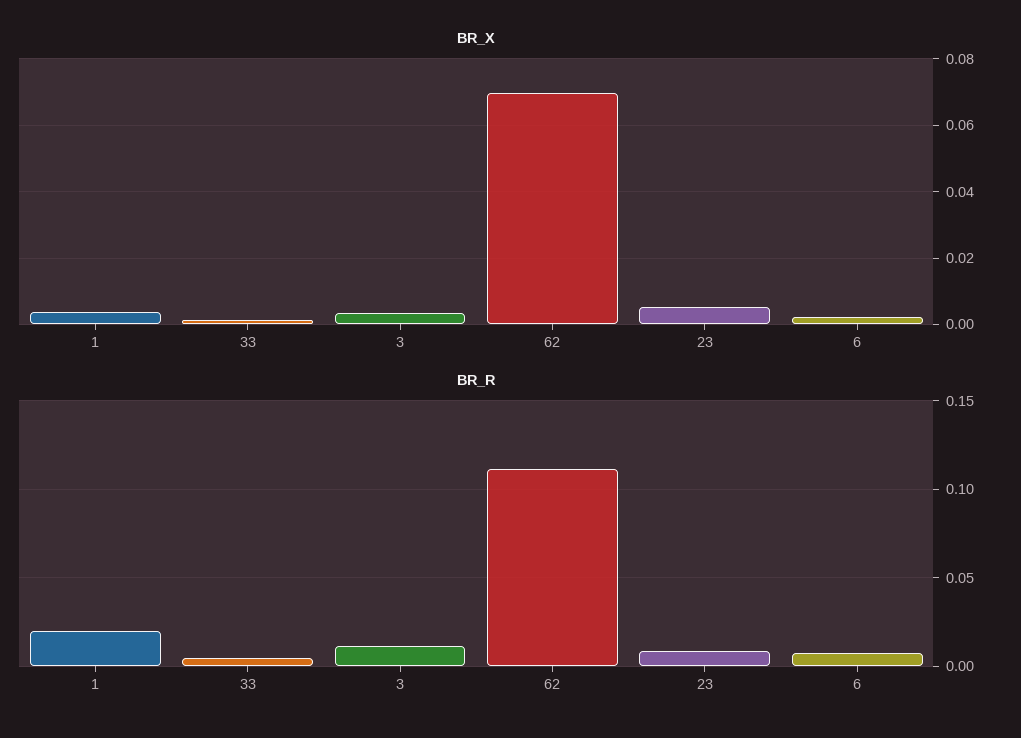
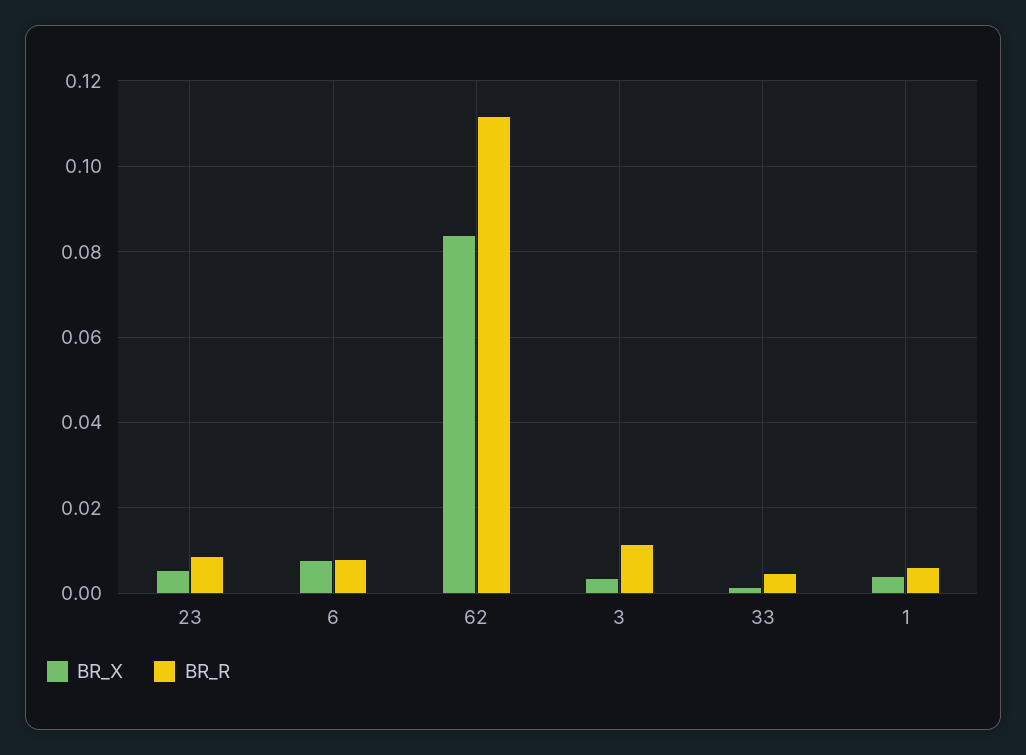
BR_X, 62: 0.07 -> 0.084
BR_X, 6: 0.002 -> 0.008
BR_R, 1: 0.02 -> 0.006

